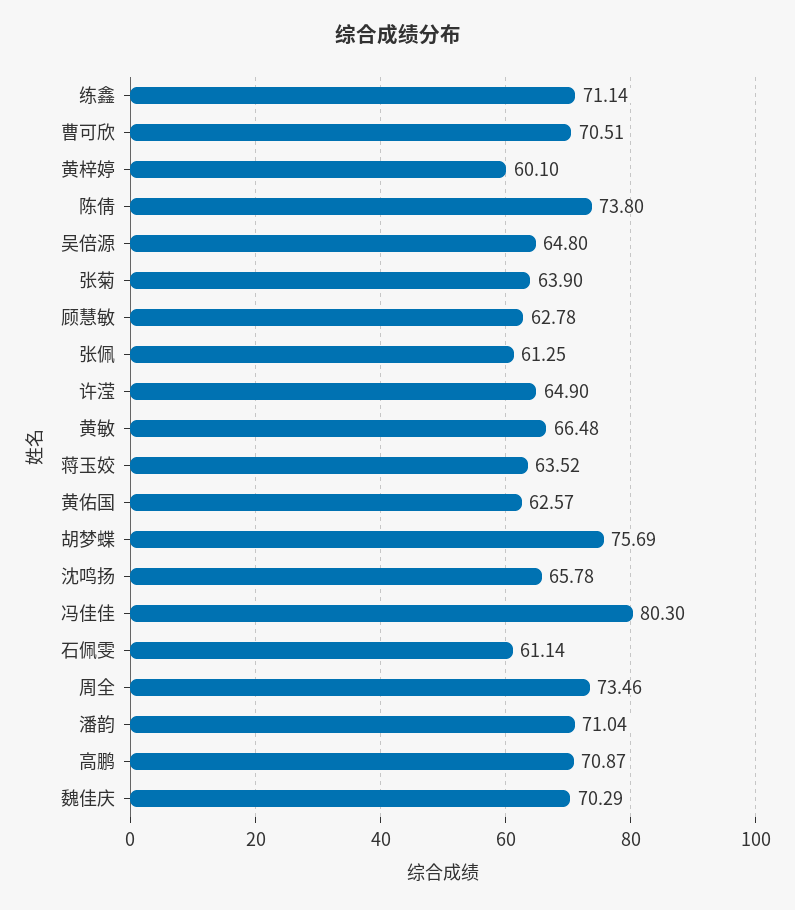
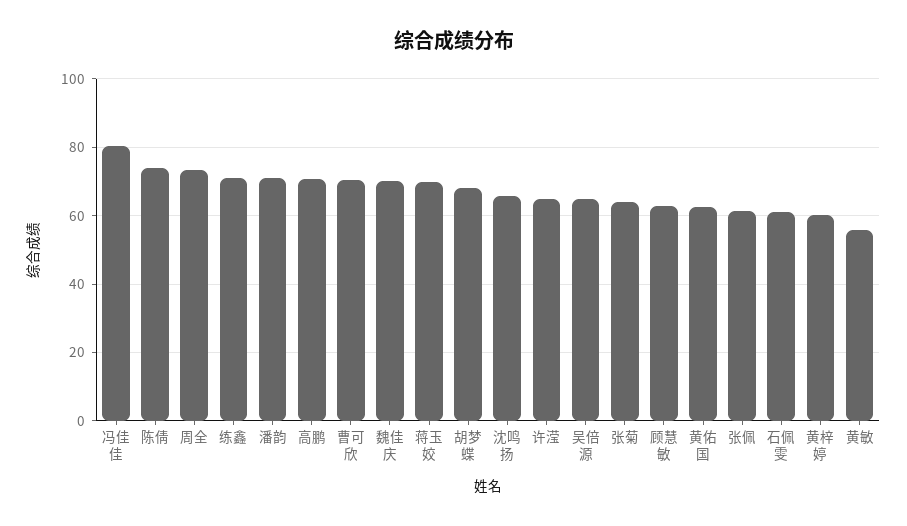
黄敏: 66.48 -> 56
蒋玉姣: 63.52 -> 70
胡梦蝶: 75.69 -> 68

